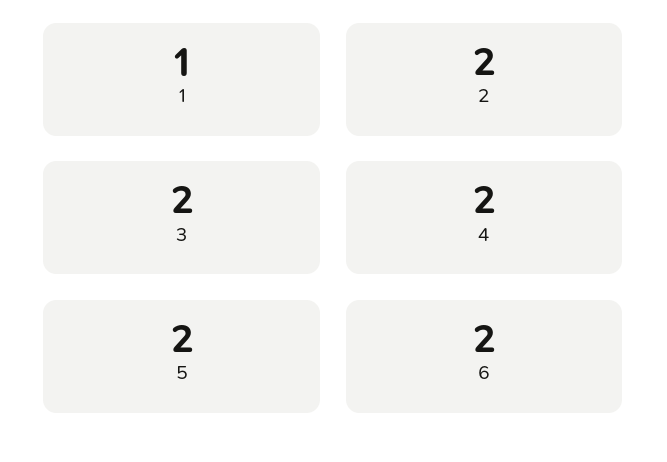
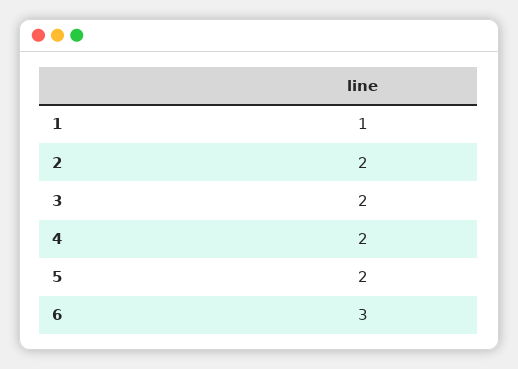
6: 2 -> 3

